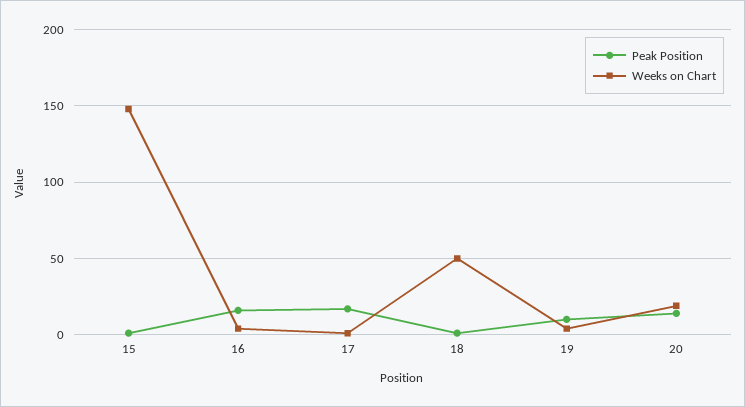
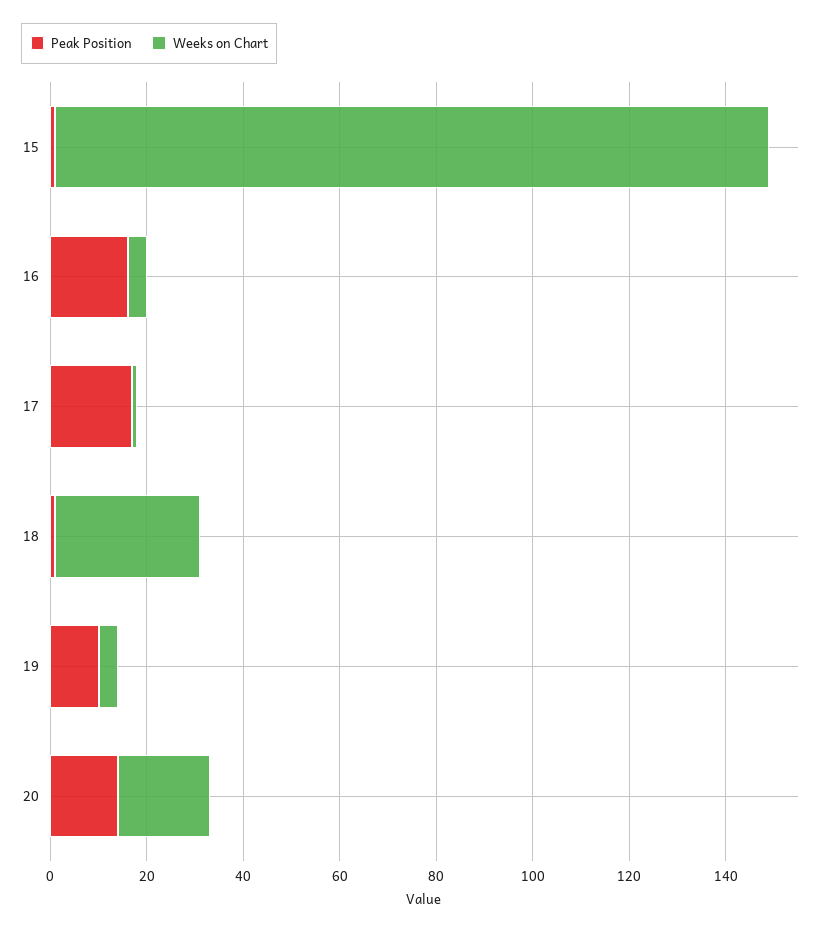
Weeks on Chart, 18: 50 -> 30

